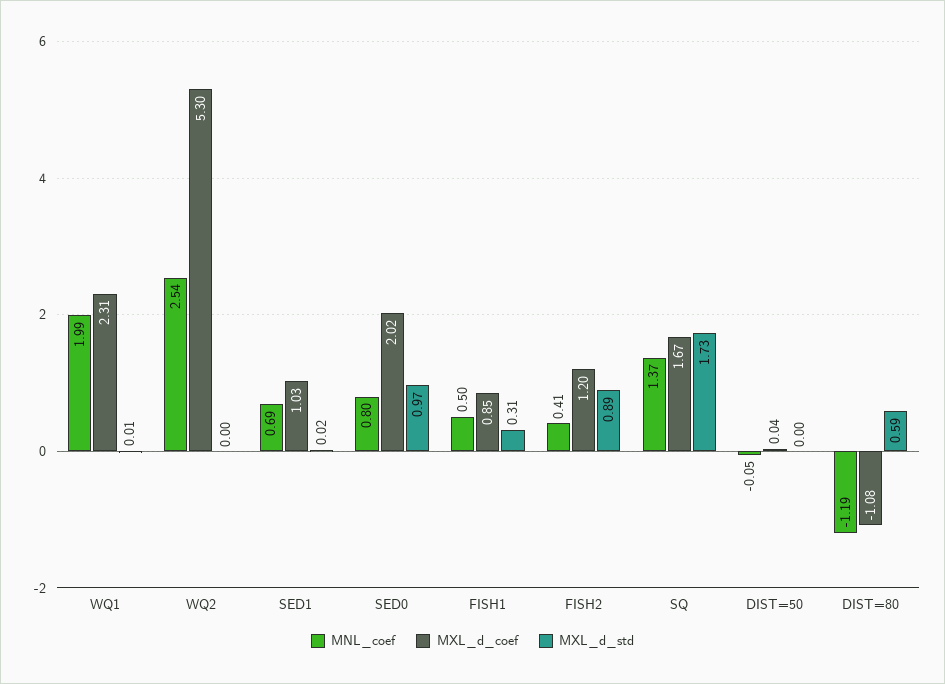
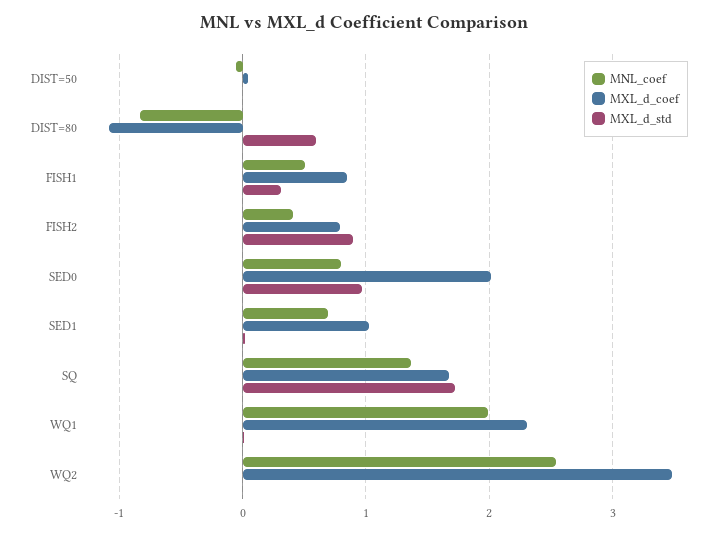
MXL_d_coef, WQ2: 5.3 -> 3.5
MXL_d_coef, FISH2: 1.2 -> 0.8
MNL_coef, DIST=80: -1.19 -> -0.8

